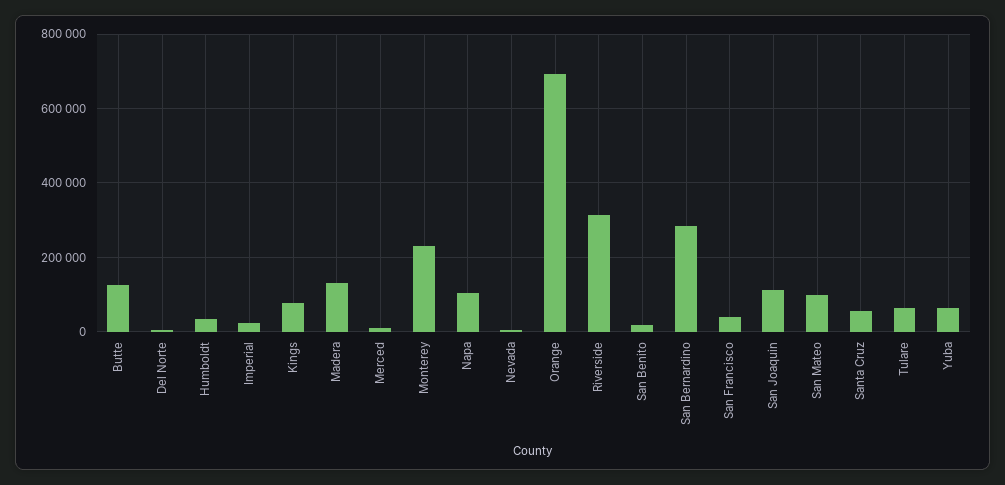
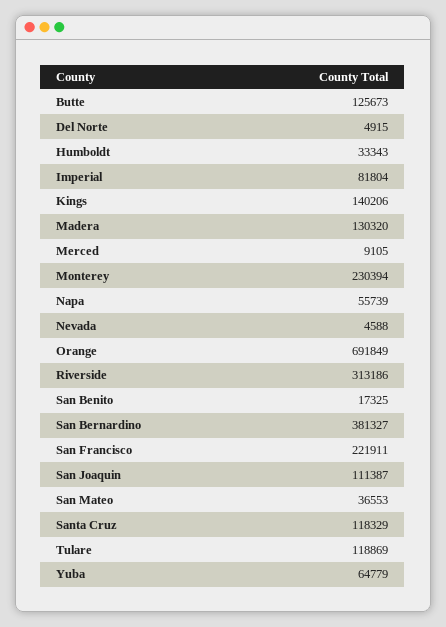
Imperial: 20000 -> 81804
Kings: 80000 -> 140206
Napa: 100000 -> 55739
San Bernardino: 280000 -> 381327
San Francisco: 40000 -> 221911
San Mateo: 100000 -> 36553
Santa Cruz: 60000 -> 118329
Tulare: 60000 -> 118869

